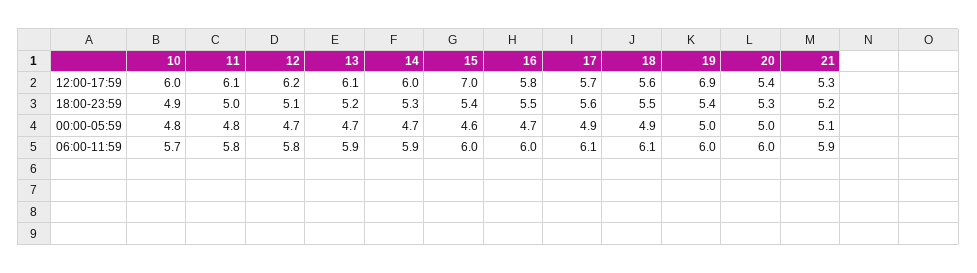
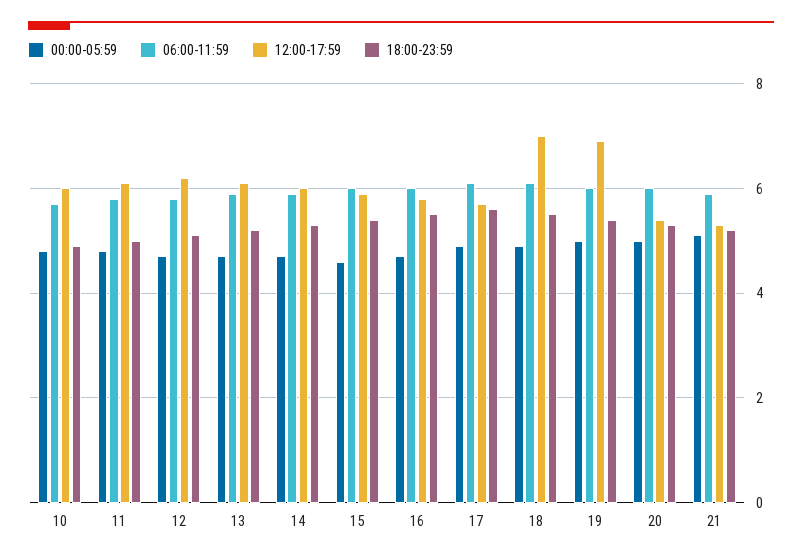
12:00-17:59, 15: 7 -> 6
12:00-17:59, 18: 5.6 -> 7

